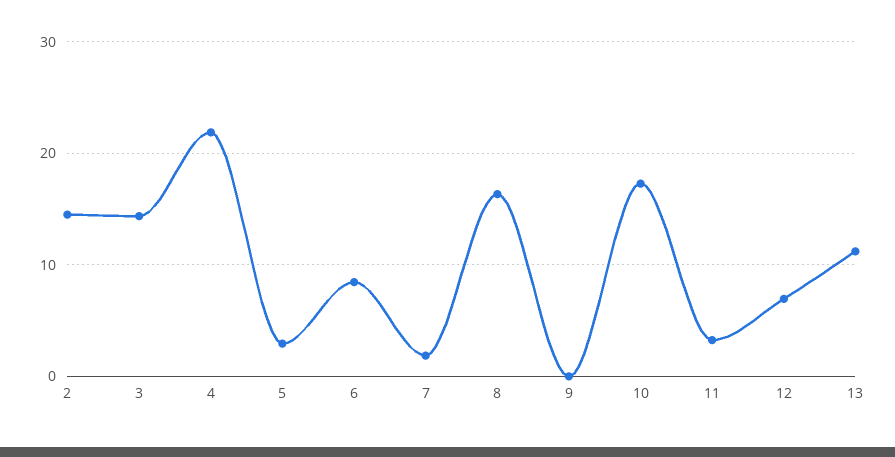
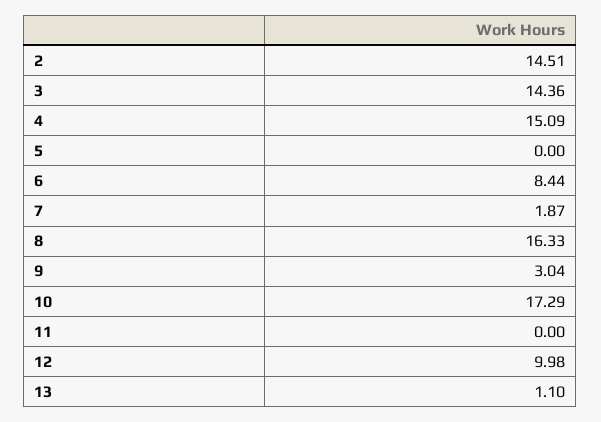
4: 22 -> 15.09
5: 3 -> 0
9: 0 -> 3.04
11: 3 -> 0
12: 7 -> 9.98
13: 11 -> 1.1

